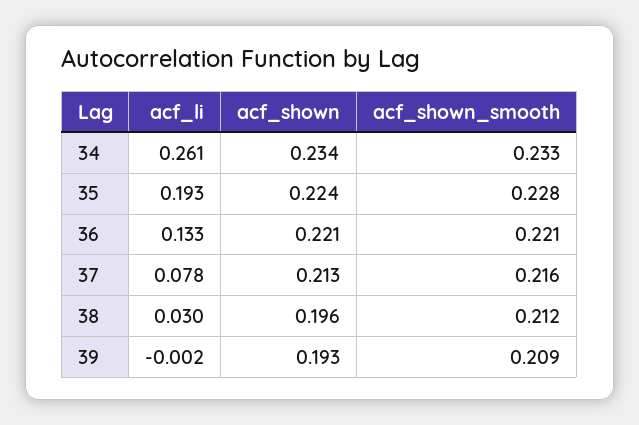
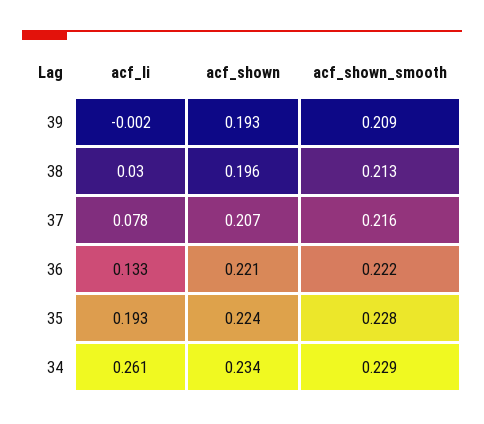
acf_shown_smooth, 34: 0.233 -> 0.229
acf_shown_smooth, 36: 0.221 -> 0.222
acf_shown, 37: 0.213 -> 0.207
acf_shown_smooth, 38: 0.212 -> 0.213

